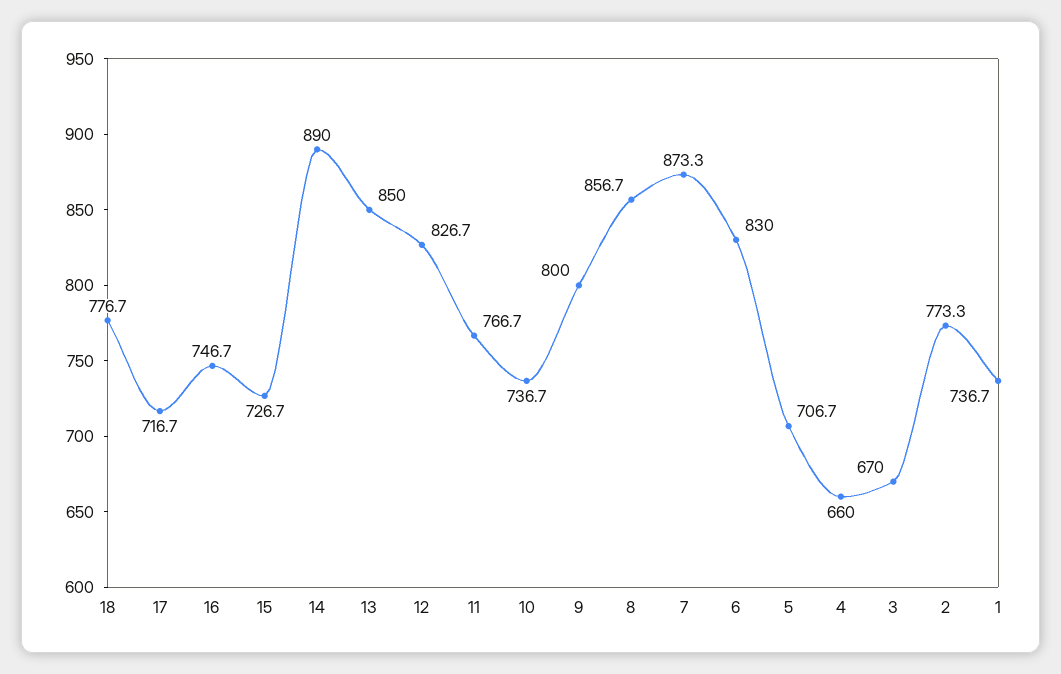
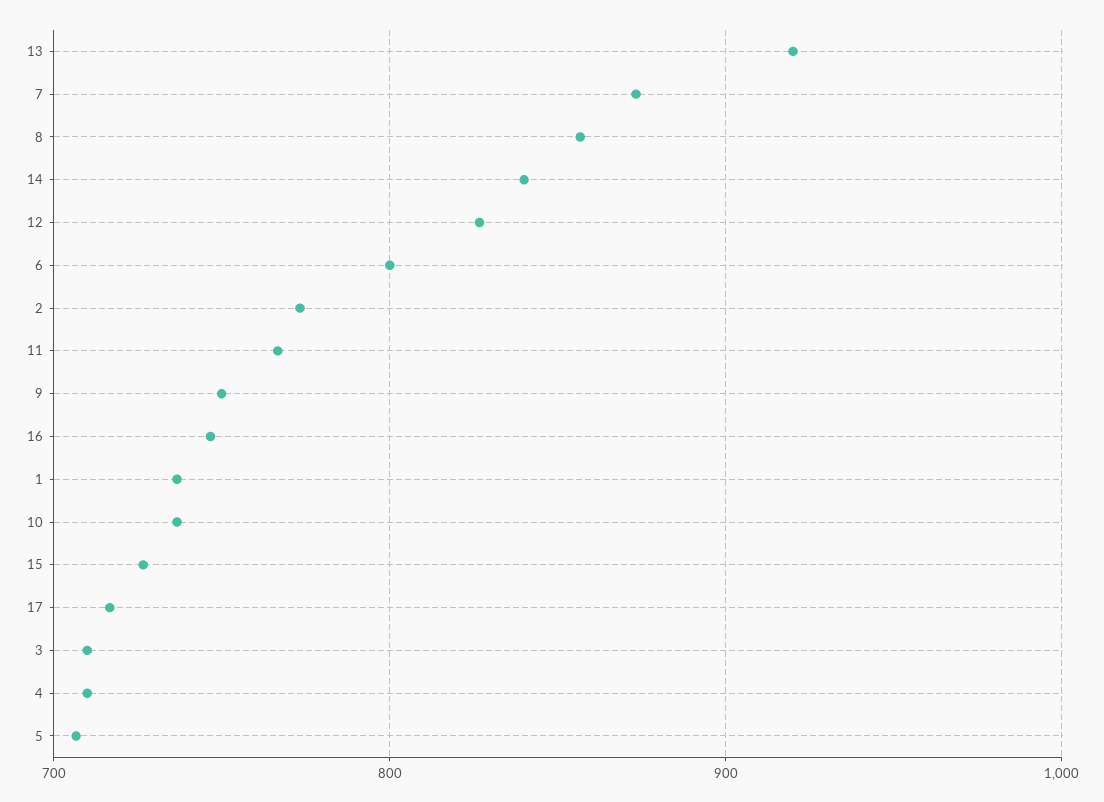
18: 776.7 -> none
14: 890 -> 840
13: 850 -> 920
9: 800 -> 750
6: 830 -> 800
4: 660 -> 710
3: 670 -> 710

